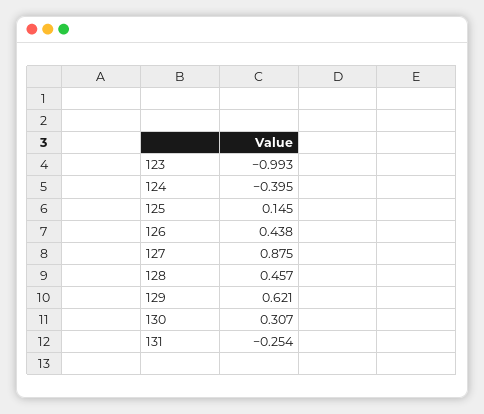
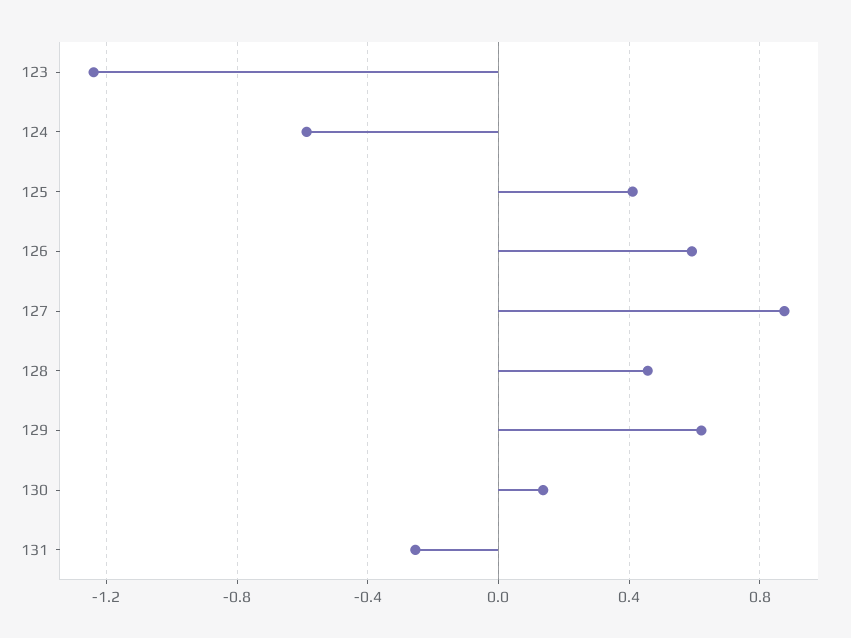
123: -0.993 -> -1.25
124: -0.395 -> -0.6
125: 0.145 -> 0.4
126: 0.438 -> 0.6
130: 0.307 -> 0.15

